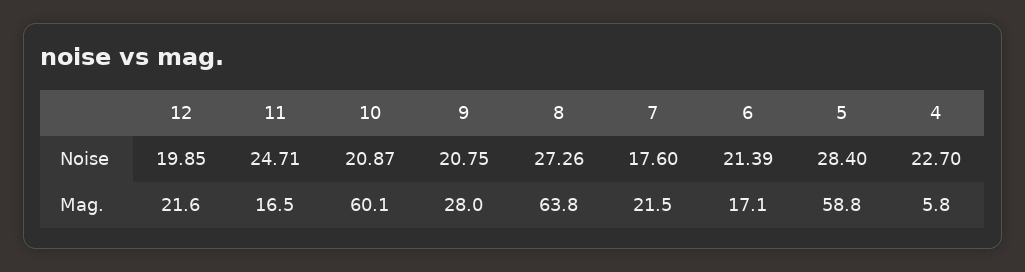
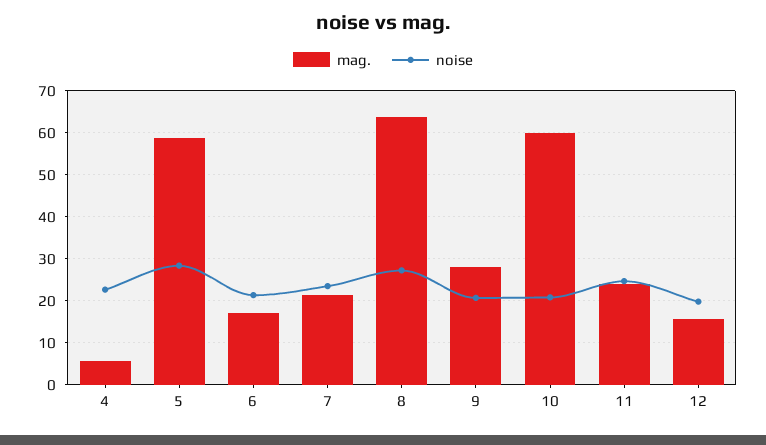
Noise, 7: 17.6 -> 24
Mag., 12: 21.6 -> 16
Mag., 11: 16.5 -> 24

